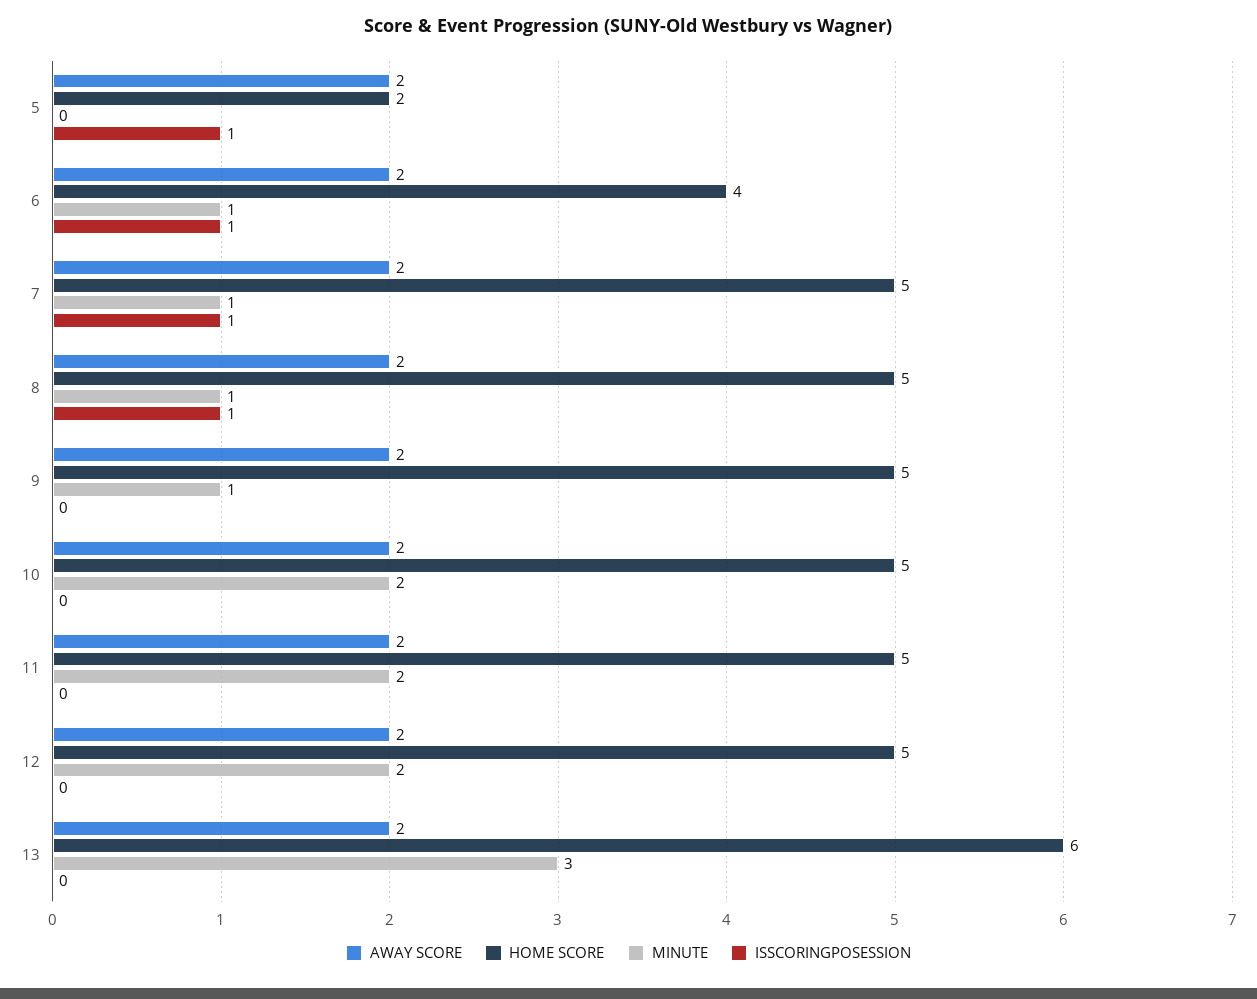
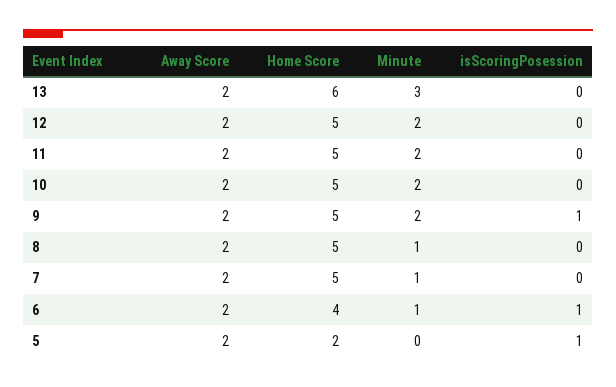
ISSCORINGPOSESSION, 7: 1 -> 0
ISSCORINGPOSESSION, 8: 1 -> 0
MINUTE, 9: 1 -> 2
ISSCORINGPOSESSION, 9: 0 -> 1

